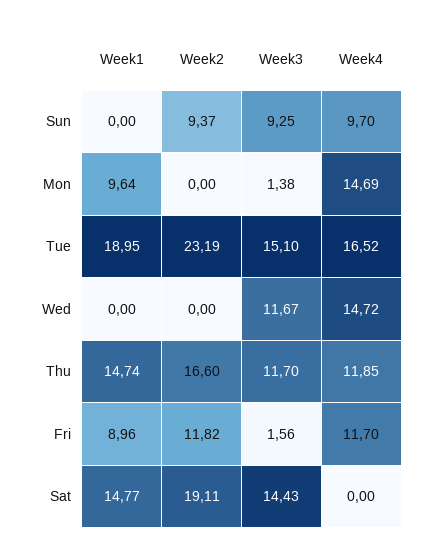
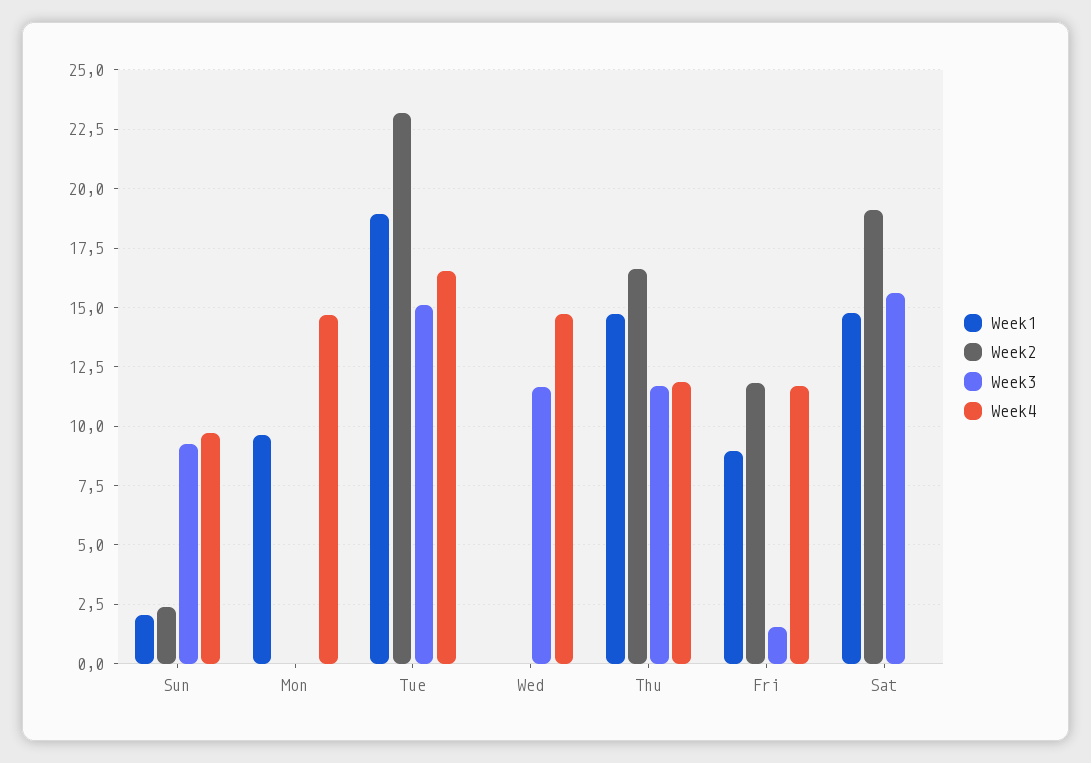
Week1, Sun: 0 -> 2
Week2, Sun: 9.37 -> 2.5
Week3, Mon: 1.38 -> 0
Week3, Sat: 14.43 -> 15.5

